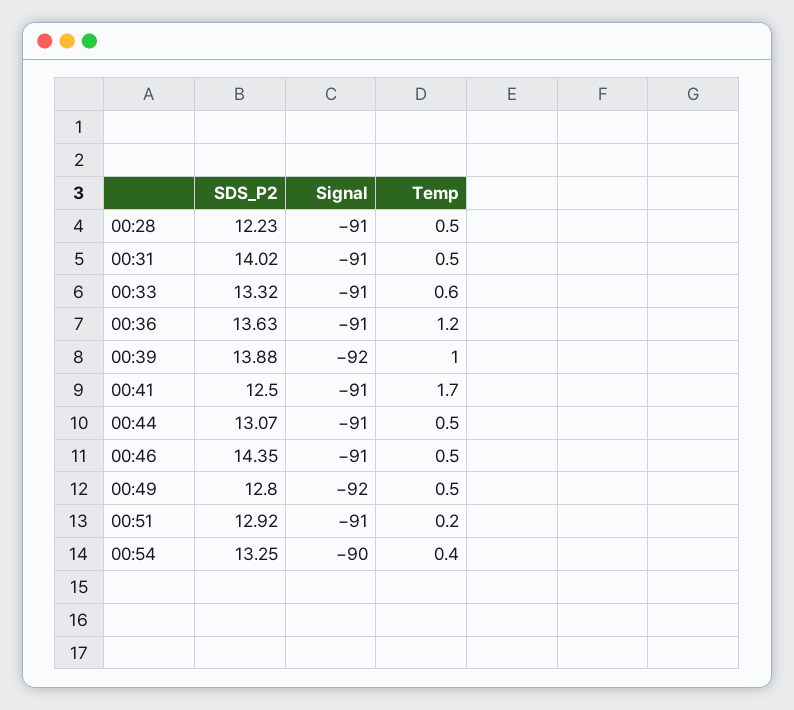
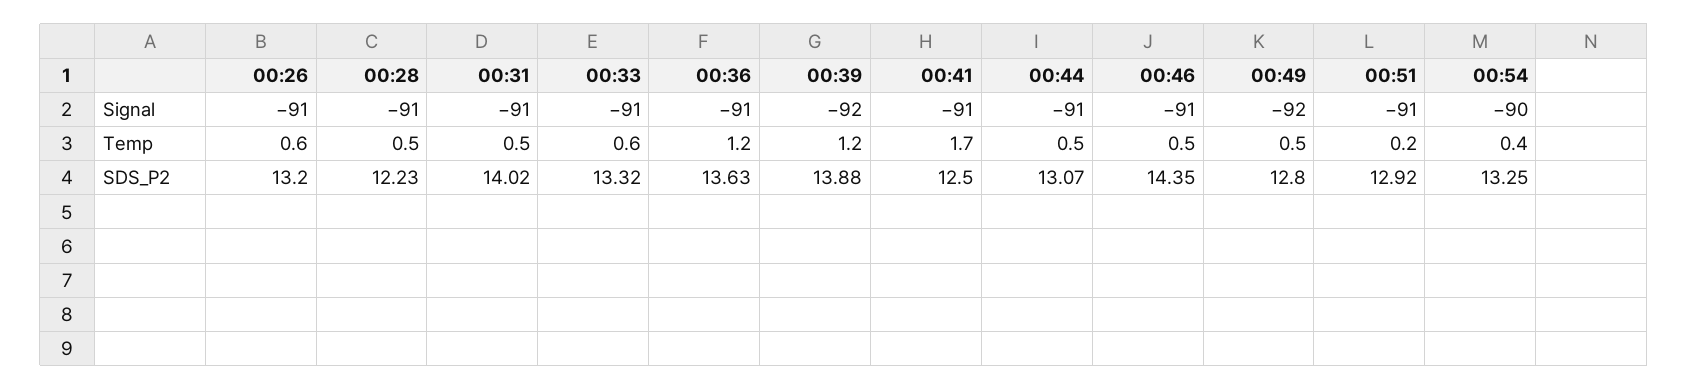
Temp, 00:39: 1 -> 1.2
Signal, 00:26: none -> -91
Temp, 00:26: none -> 0.6
SDS_P2, 00:26: none -> 13.2

